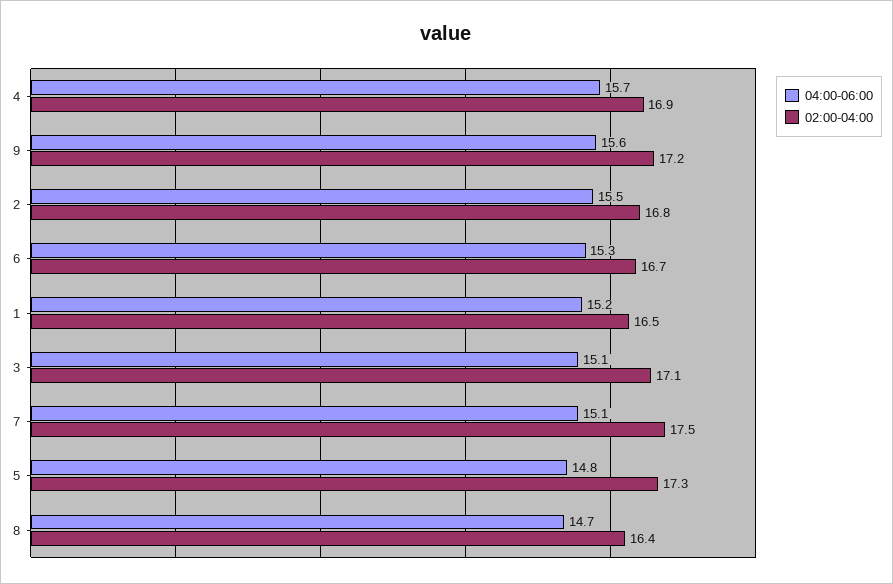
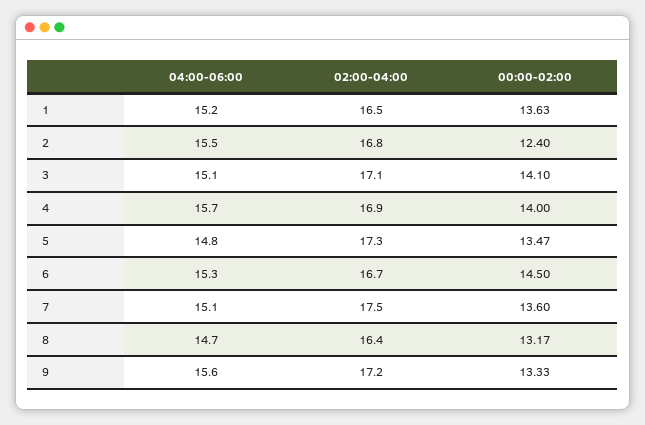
00:00-02:00, 1: none -> 13.63
00:00-02:00, 2: none -> 12.4
00:00-02:00, 3: none -> 14.1
00:00-02:00, 4: none -> 14
00:00-02:00, 5: none -> 13.47
00:00-02:00, 6: none -> 14.5
00:00-02:00, 7: none -> 13.6
00:00-02:00, 8: none -> 13.17
00:00-02:00, 9: none -> 13.33

